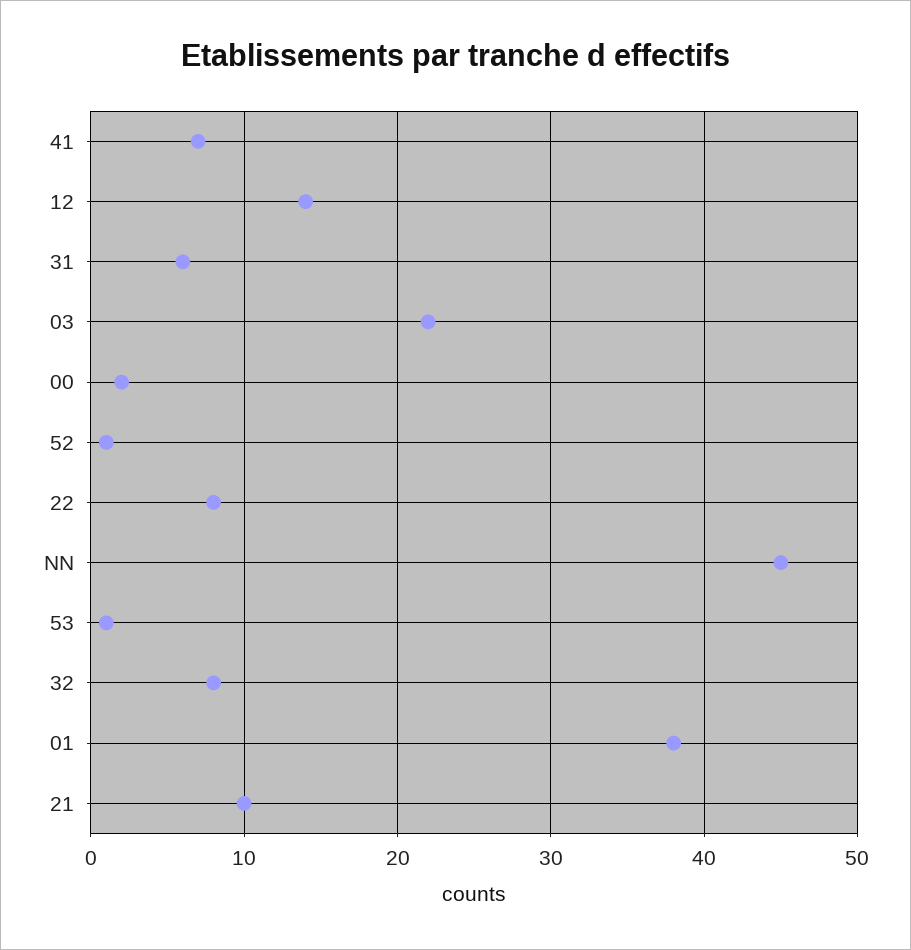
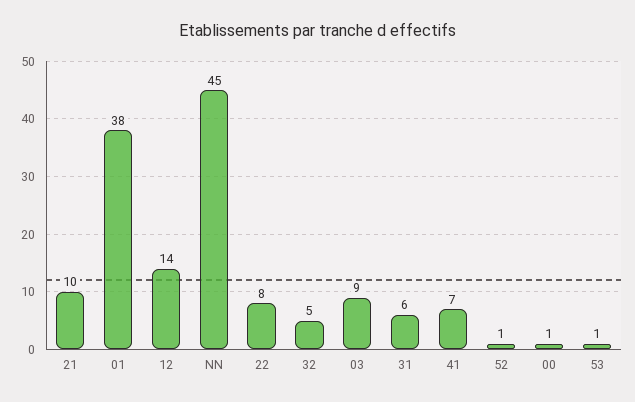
03: 22 -> 9
00: 2 -> 1
32: 8 -> 5

